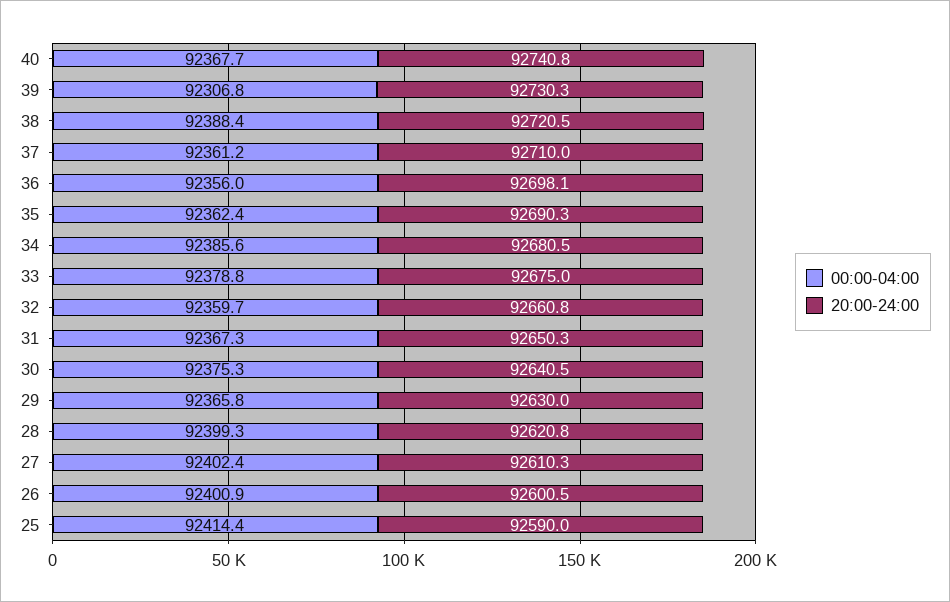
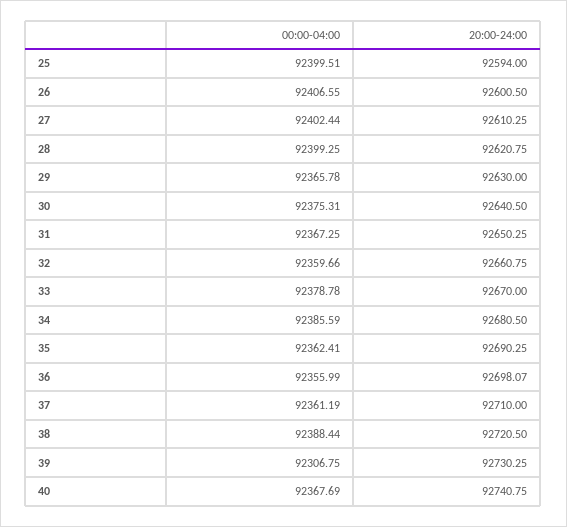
20:00-24:00, 33: 92675 -> 92670
00:00-04:00, 26: 92400.9 -> 92406.55
00:00-04:00, 25: 92414.4 -> 92399.51
20:00-24:00, 25: 92590 -> 92594

